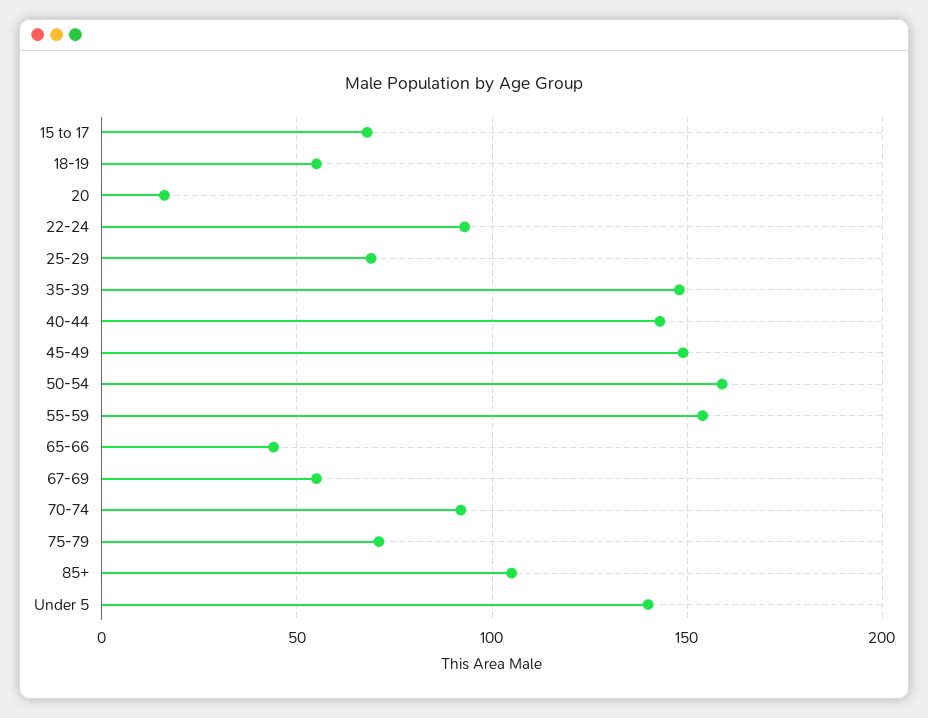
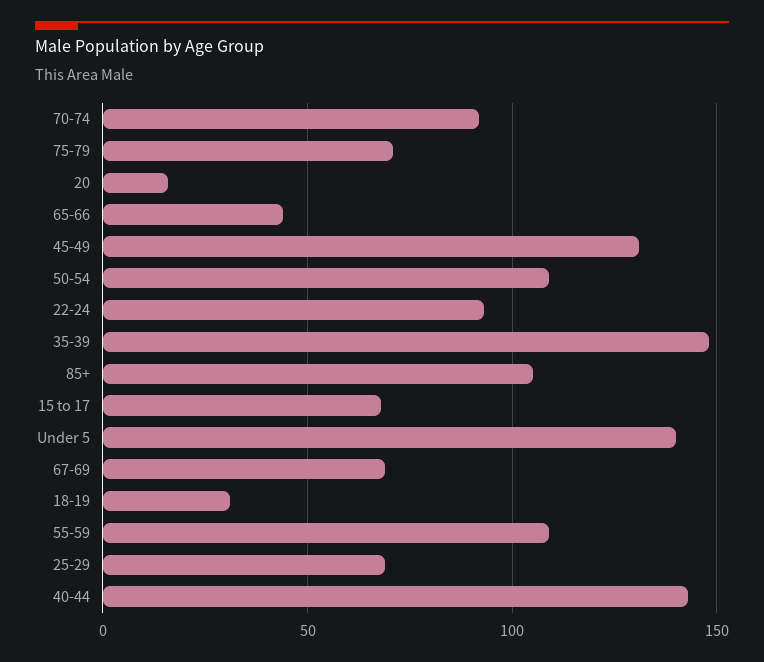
18-19: 55 -> 30
45-49: 150 -> 130
50-54: 160 -> 110
55-59: 155 -> 110
67-69: 55 -> 70

